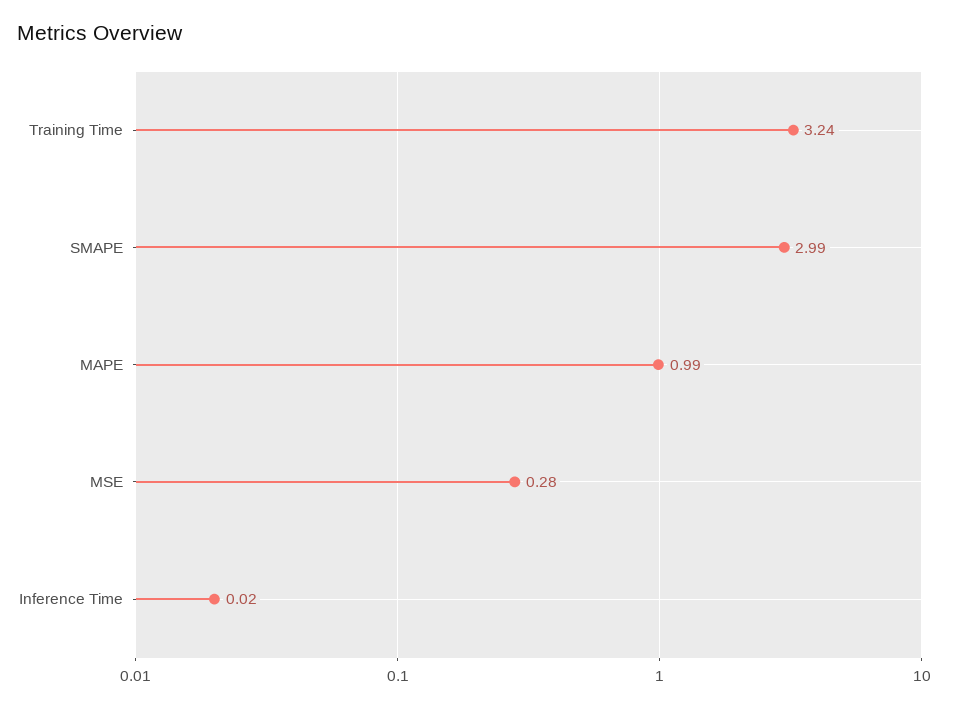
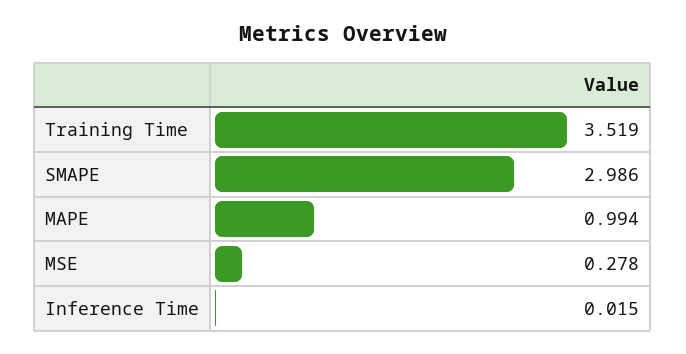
Training Time: 3.24 -> 3.519

